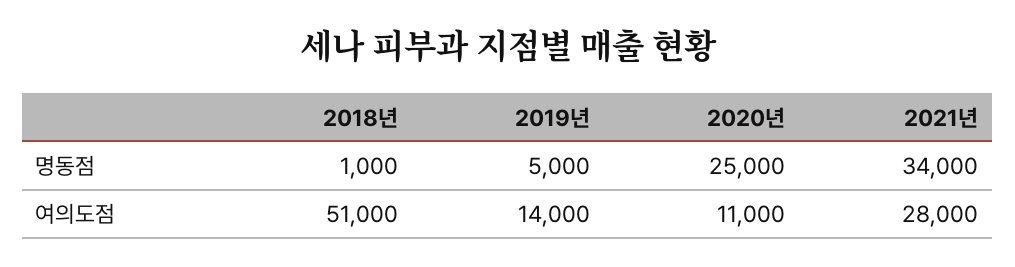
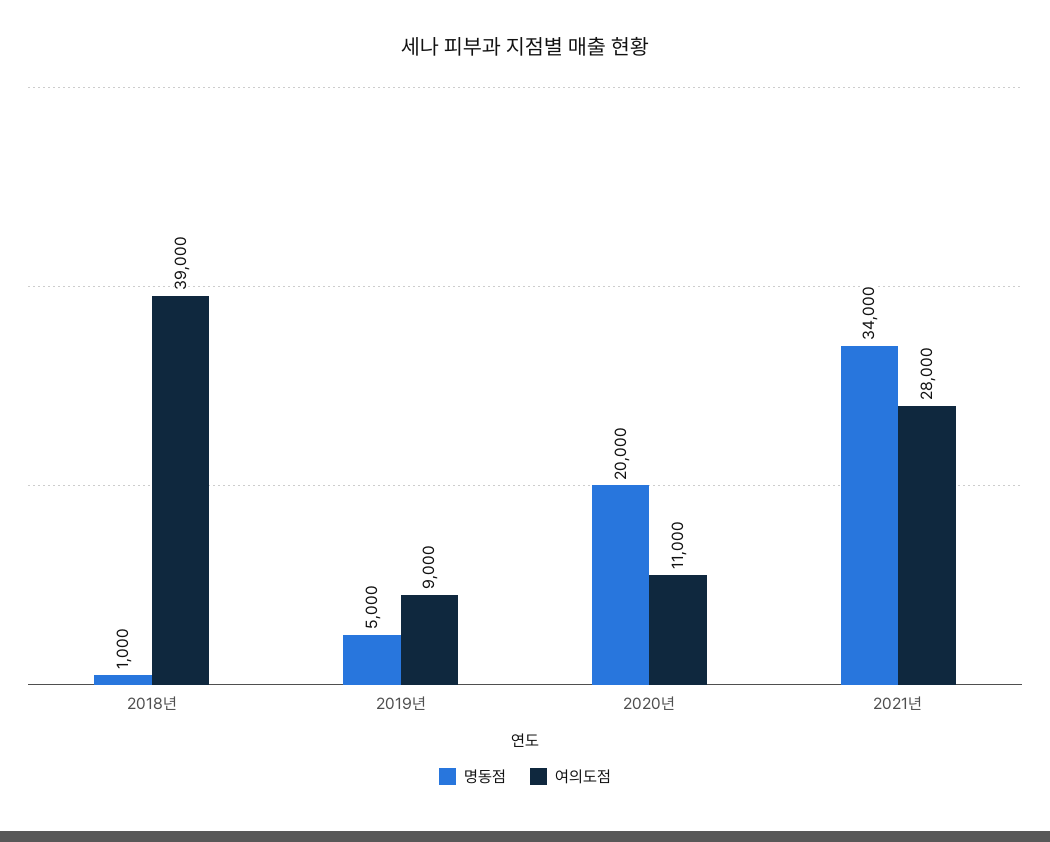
명동점, 2020년: 25000 -> 20000
여의도점, 2018년: 51000 -> 39000
여의도점, 2019년: 14000 -> 9000

